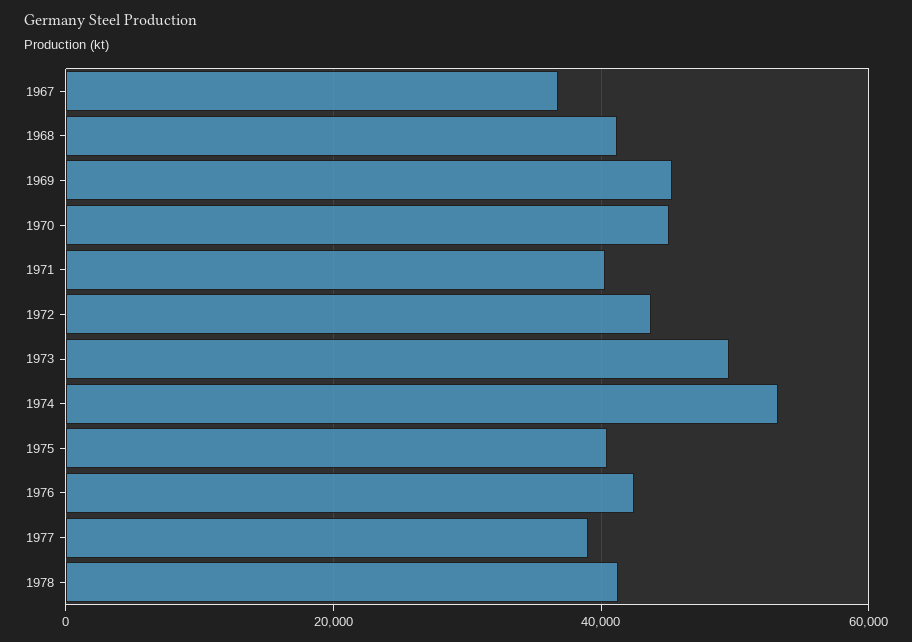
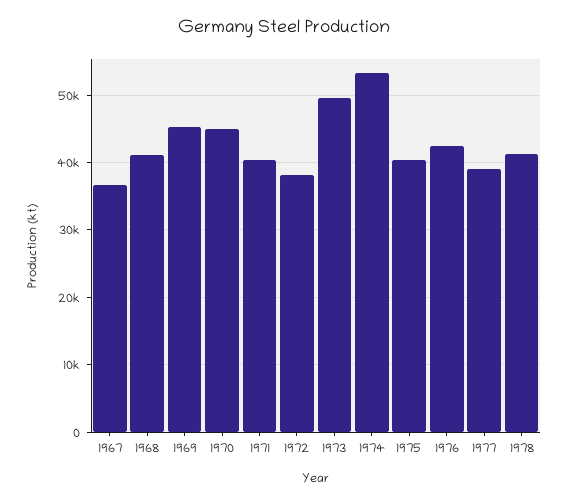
1972: 44000 -> 38000

